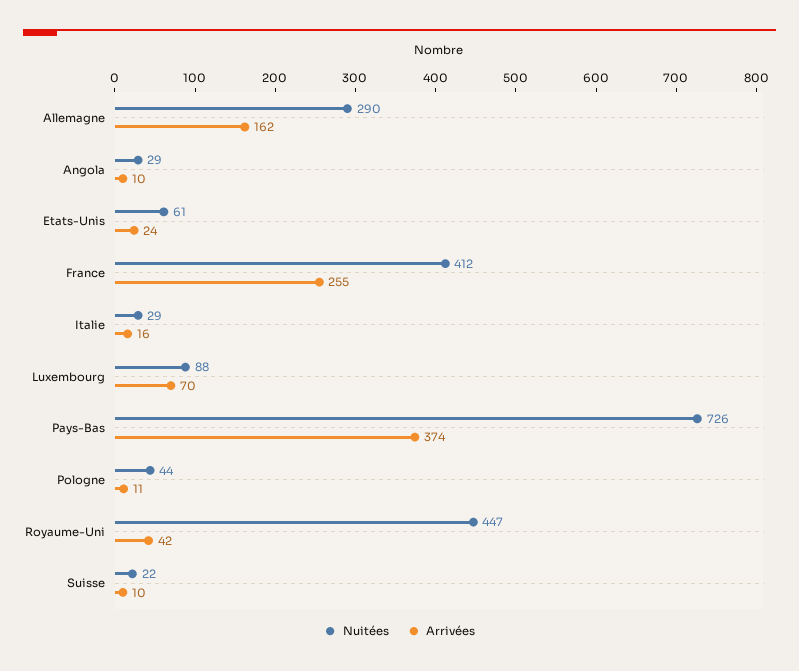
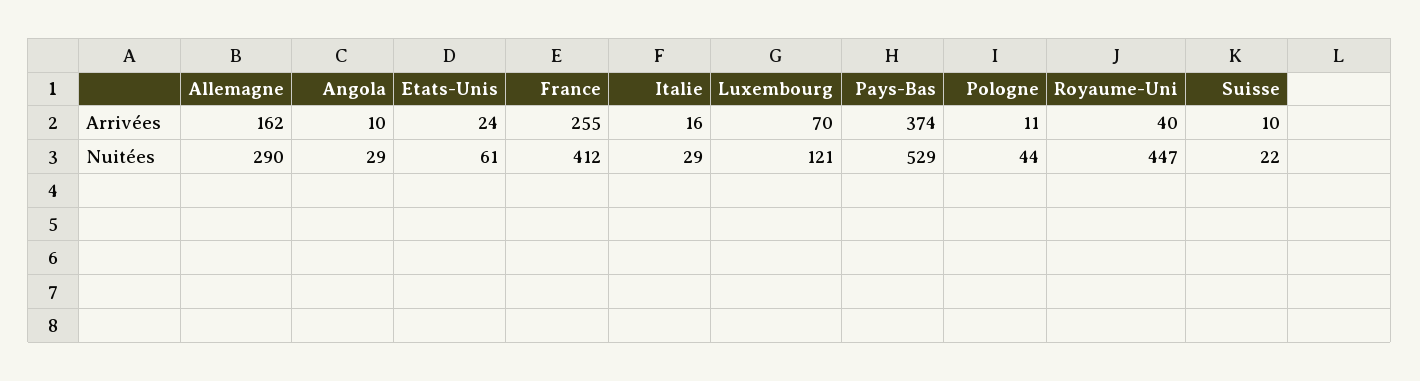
Nuitées, Luxembourg: 88 -> 121
Nuitées, Pays-Bas: 726 -> 529
Arrivées, Royaume-Uni: 42 -> 40

